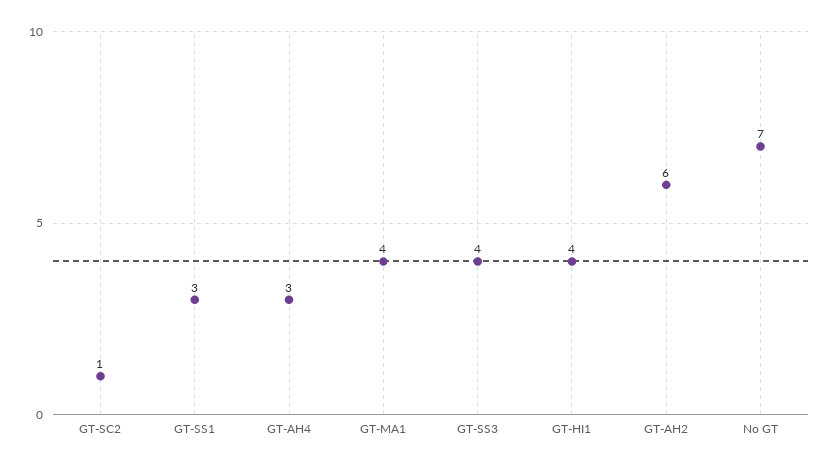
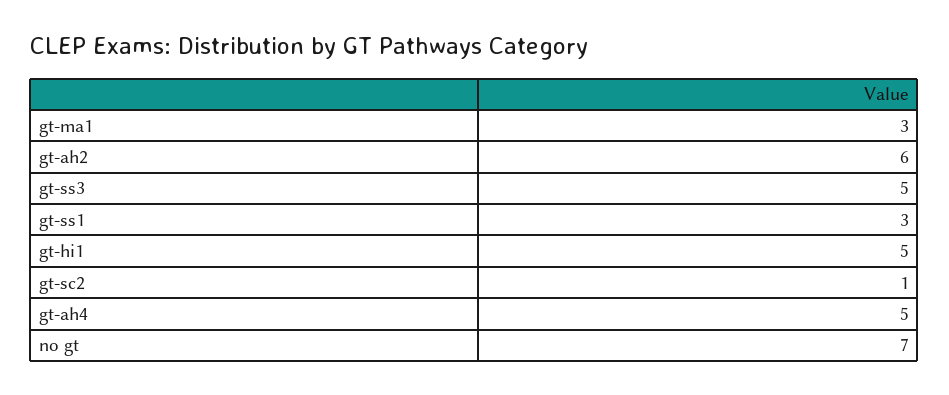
GT-AH4: 3 -> 5
GT-MA1: 4 -> 3
GT-SS3: 4 -> 5
GT-HI1: 4 -> 5

